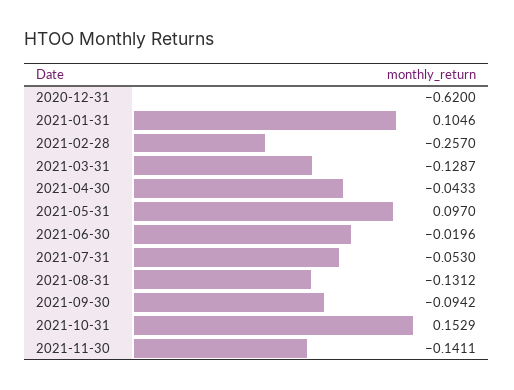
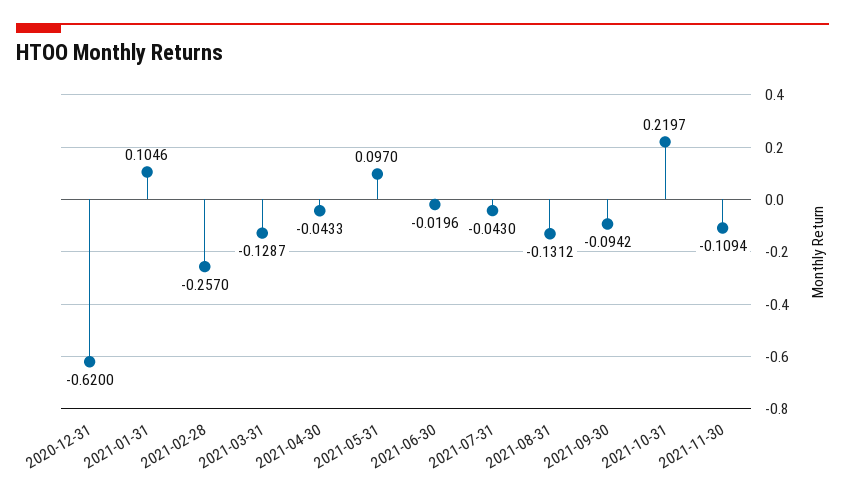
2021-07-31: -0.053 -> -0.043
2021-10-31: 0.1529 -> 0.2197
2021-11-30: -0.1411 -> -0.1094

